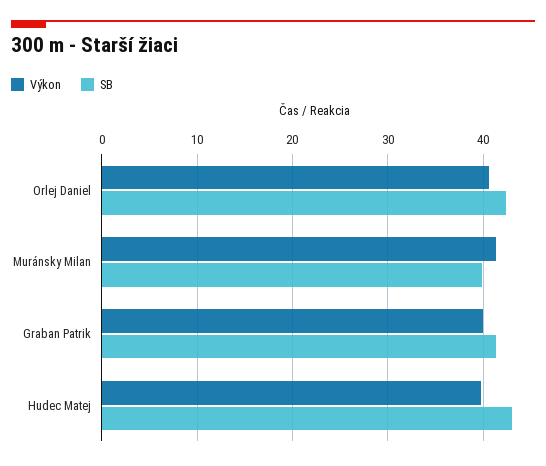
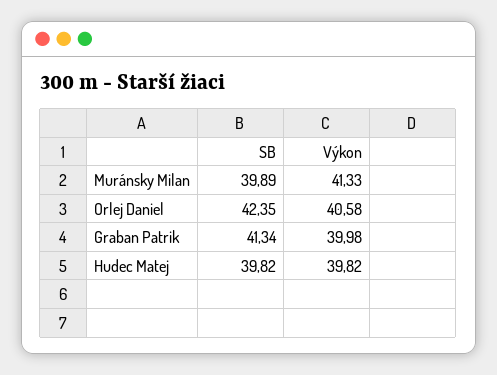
SB, Hudec Matej: 43 -> 39.82

